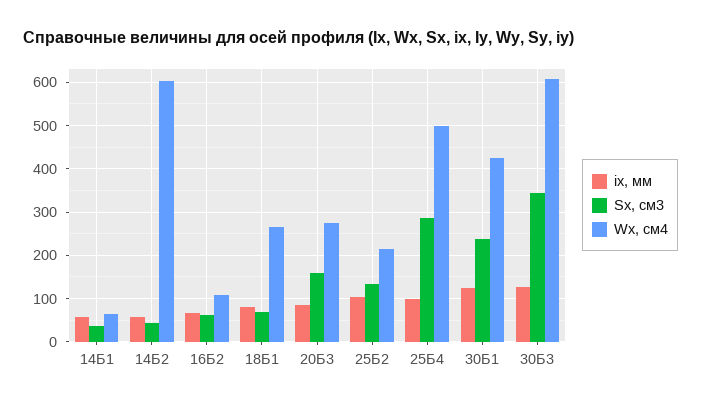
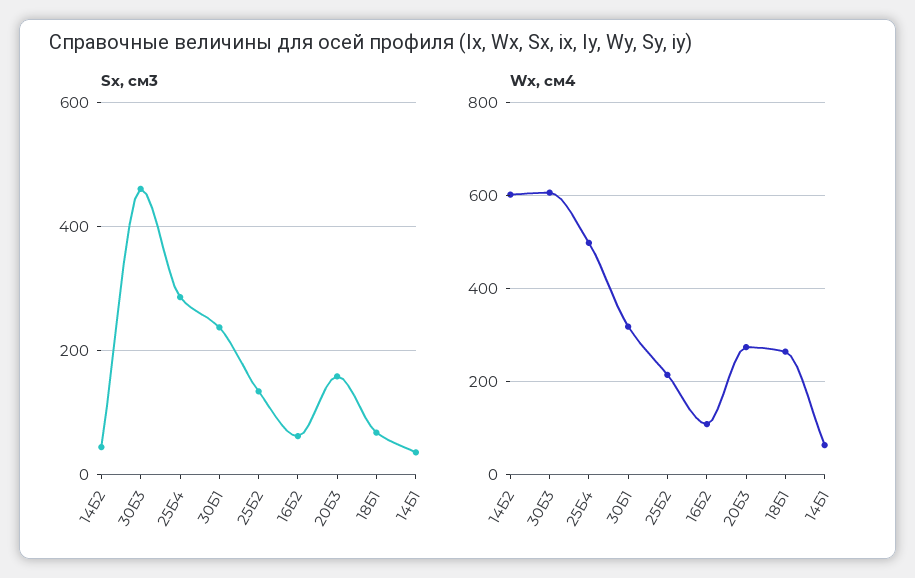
ix, мм, 14Б1: 60 -> none
ix, мм, 14Б2: 60 -> none
ix, мм, 16Б2: 60 -> none
ix, мм, 18Б1: 80 -> none
ix, мм, 20Б3: 80 -> none
ix, мм, 25Б2: 100 -> none
ix, мм, 25Б4: 100 -> none
ix, мм, 30Б1: 120 -> none
Wx, см4, 30Б1: 420 -> 320
ix, мм, 30Б3: 120 -> none
Sx, см3, 30Б3: 340 -> 460

